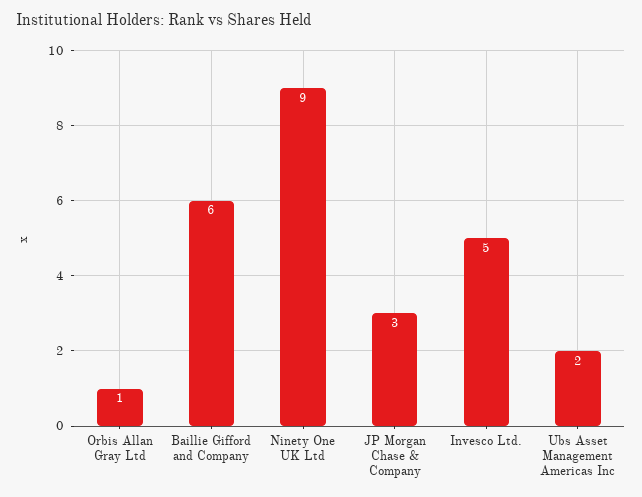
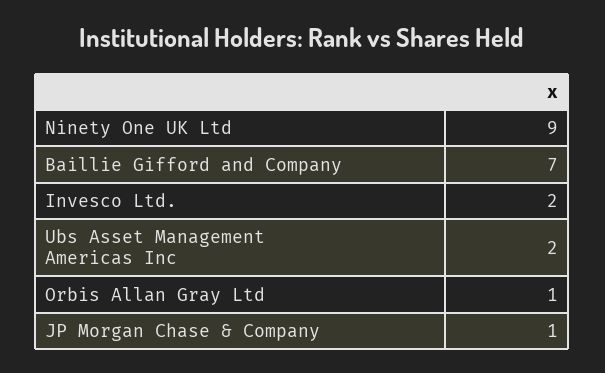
Baillie Gifford and Company: 6 -> 7
JP Morgan Chase & Company: 3 -> 1
Invesco Ltd.: 5 -> 2

